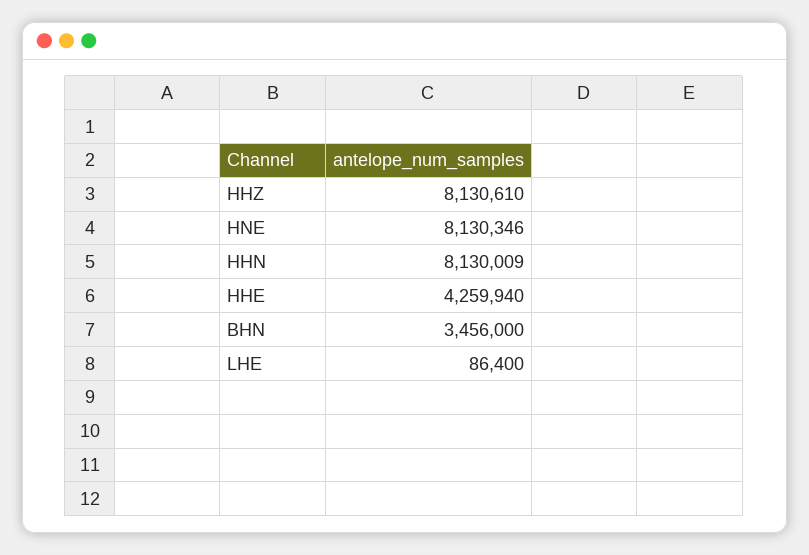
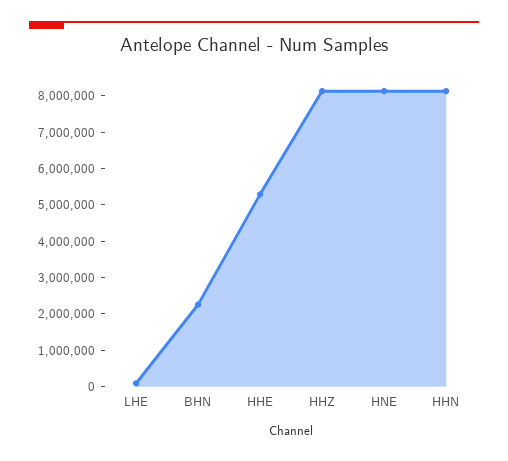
HHE: 4259940 -> 5250000
BHN: 3456000 -> 2250000

